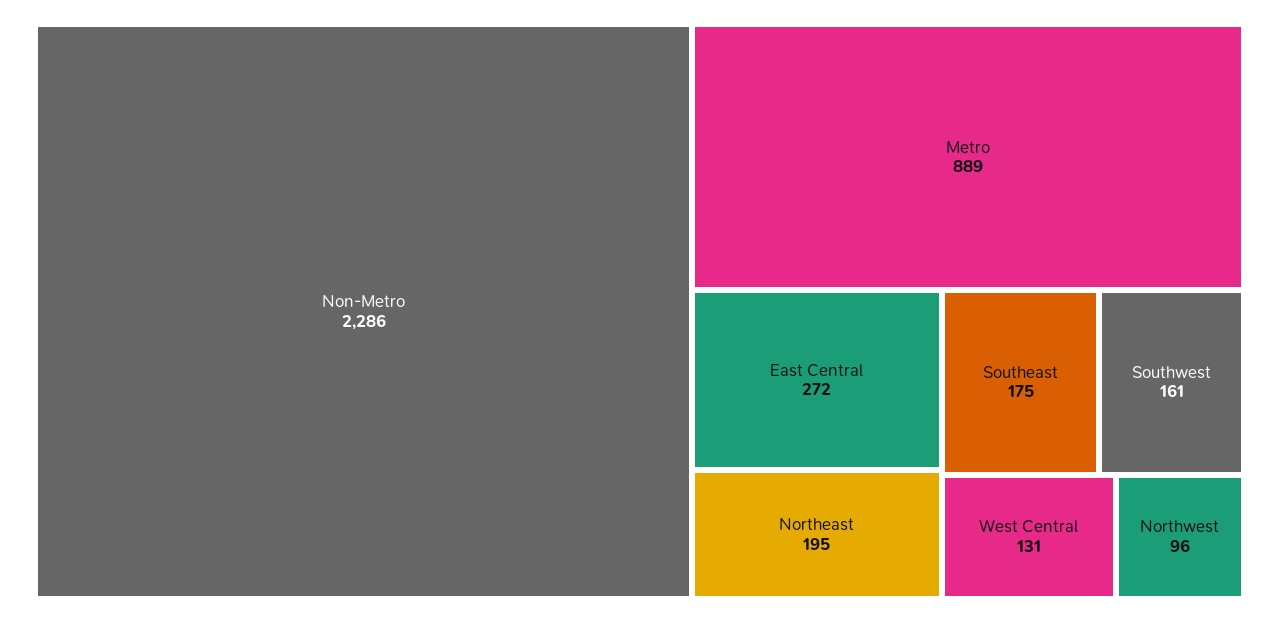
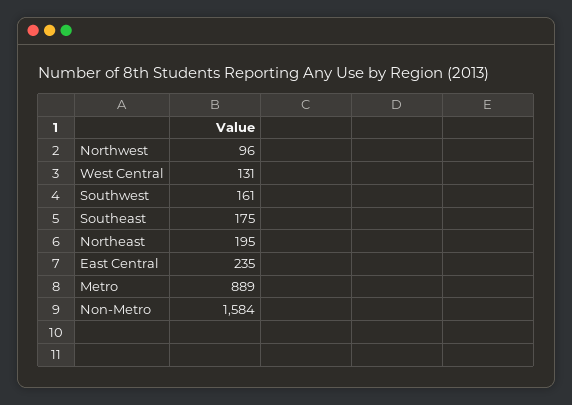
Non-Metro: 2286 -> 1584
East Central: 272 -> 235

